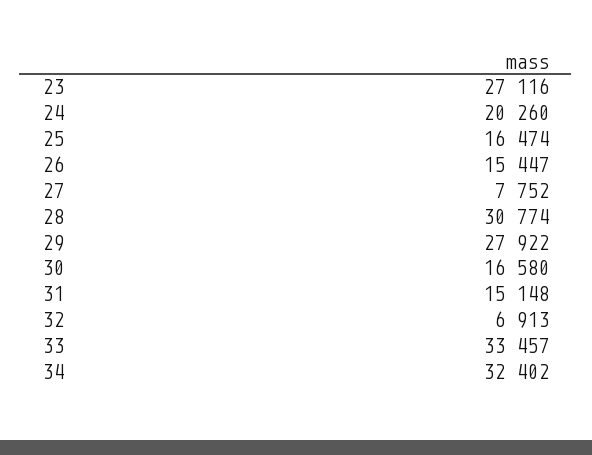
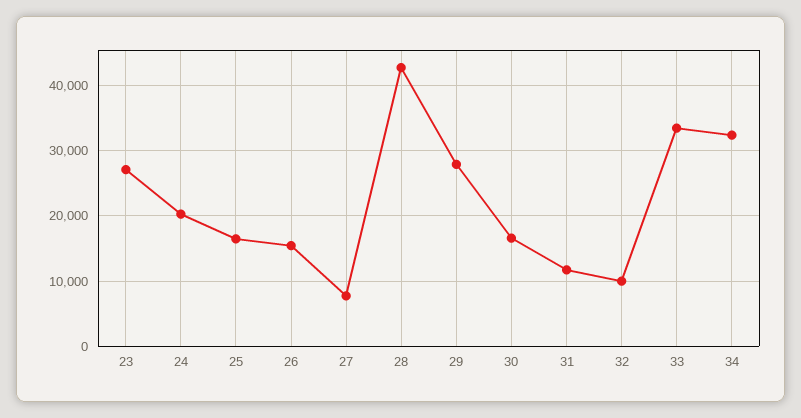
28: 30774 -> 43000
31: 15148 -> 12000
32: 6913 -> 10000

